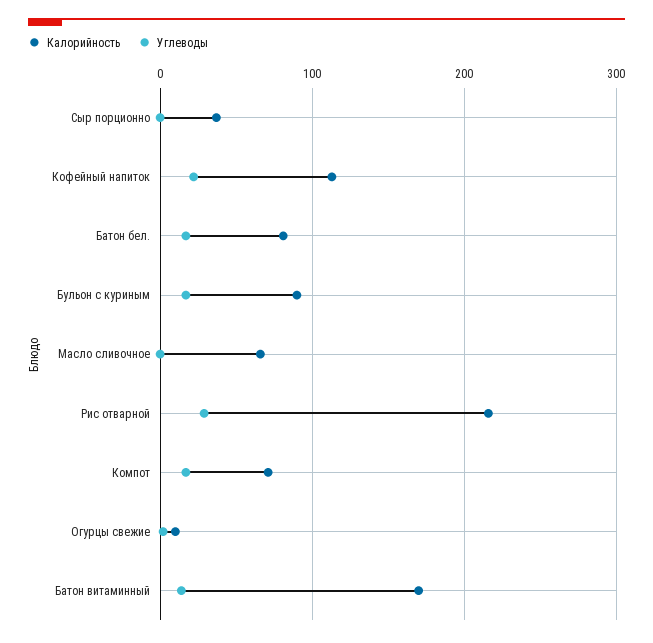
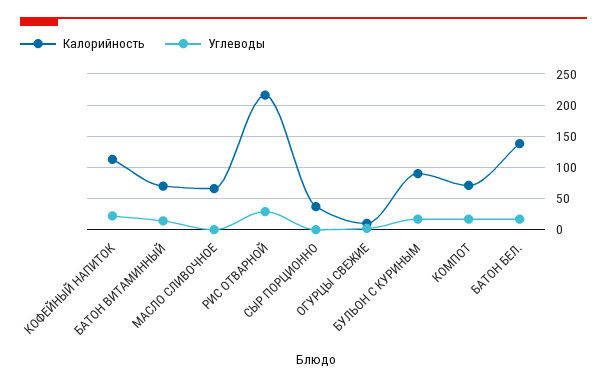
Калорийность, Батон бел.: 80 -> 140
Калорийность, Батон витаминный: 170 -> 70

